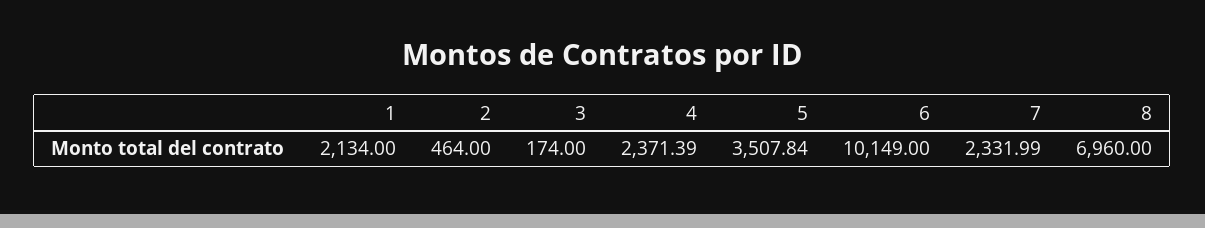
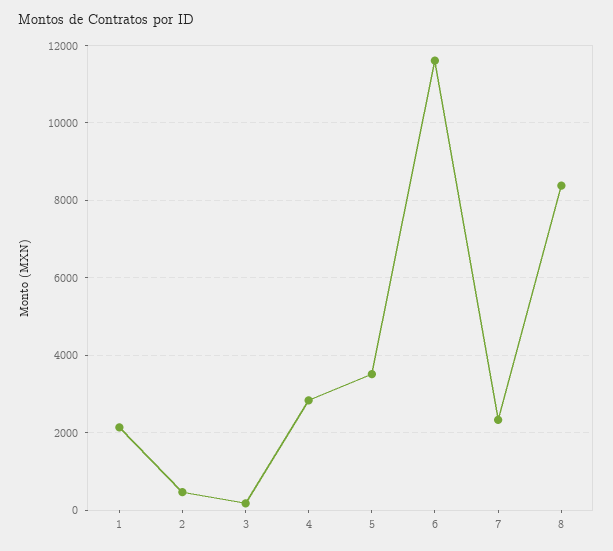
4: 2371.39 -> 2800
6: 10149 -> 11600
8: 6960 -> 8400

